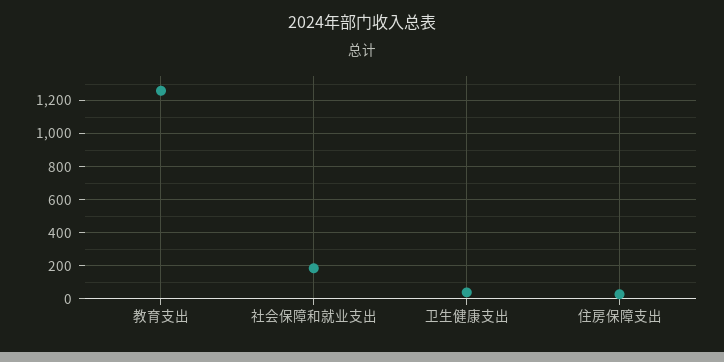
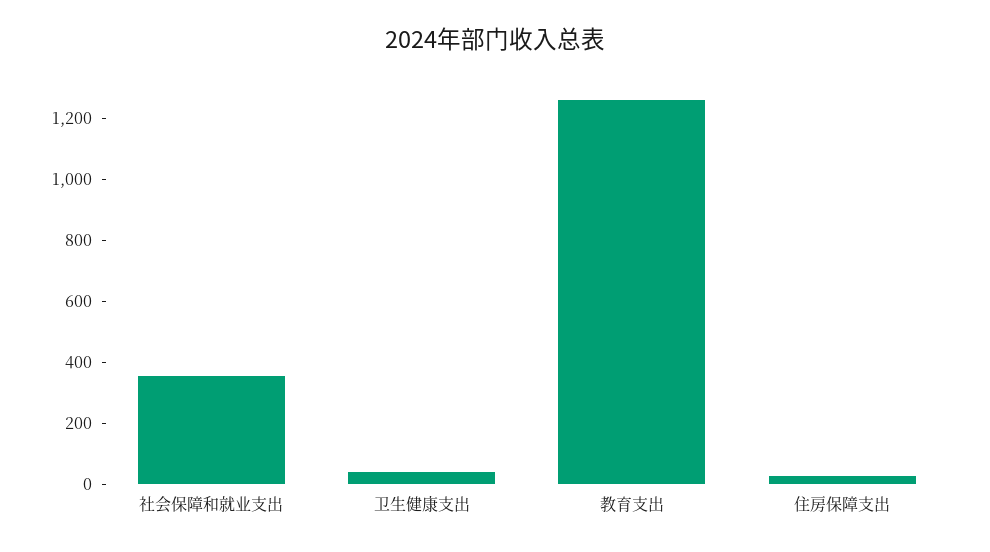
社会保障和就业支出: 200 -> 350

